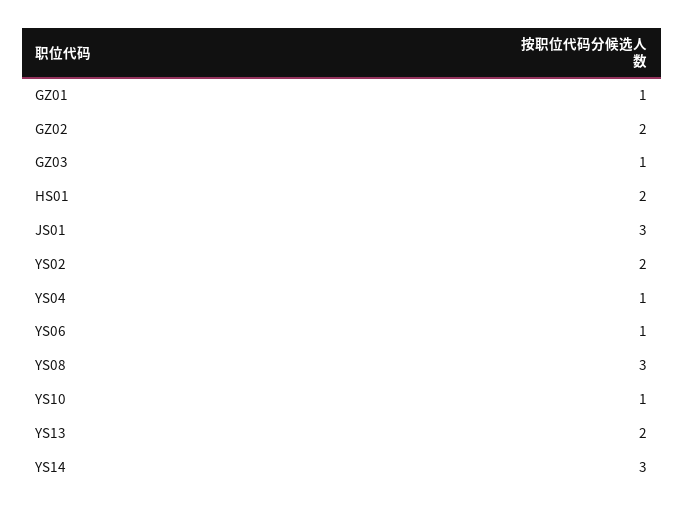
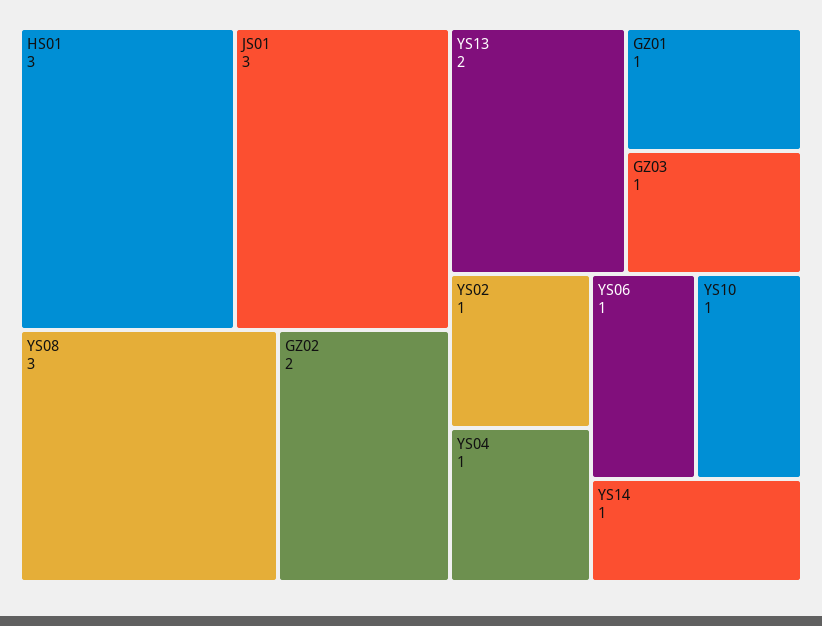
HS01: 2 -> 3
YS02: 2 -> 1
YS14: 3 -> 1

